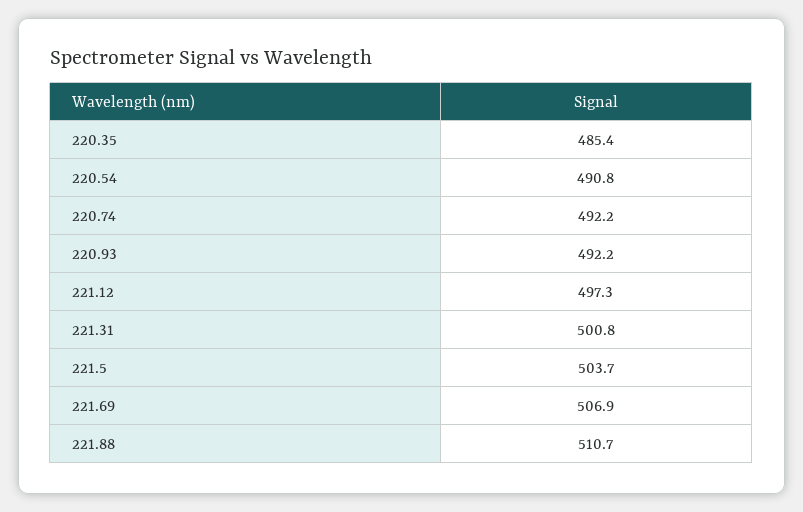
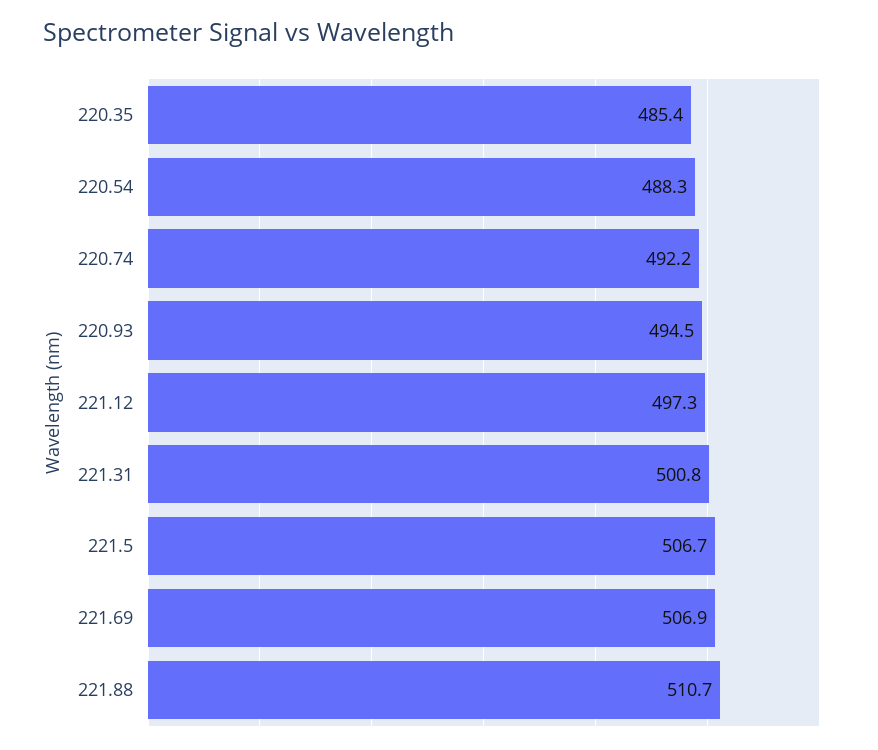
220.54: 490.8 -> 488.3
220.93: 492.2 -> 494.5
221.5: 503.7 -> 506.7

